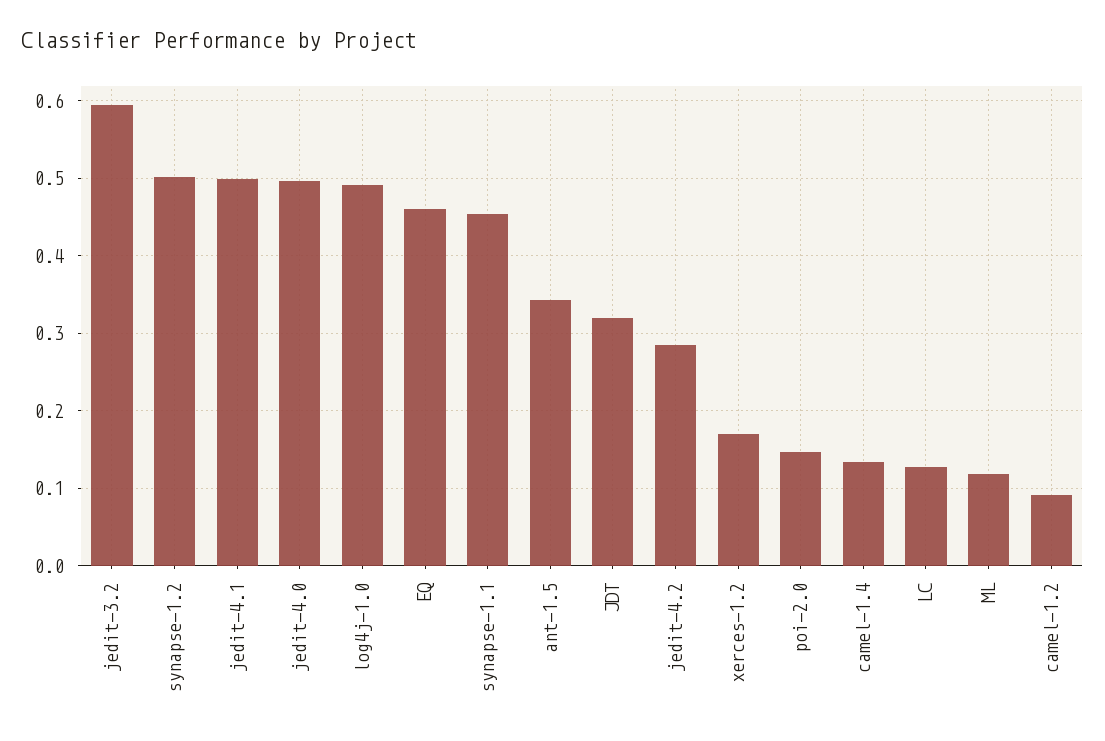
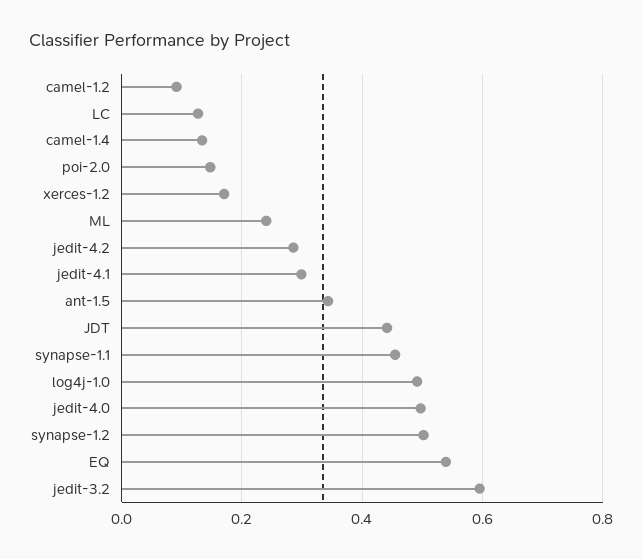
jedit-4.1: 0.5 -> 0.3
EQ: 0.46 -> 0.54
JDT: 0.32 -> 0.44
ML: 0.12 -> 0.24

